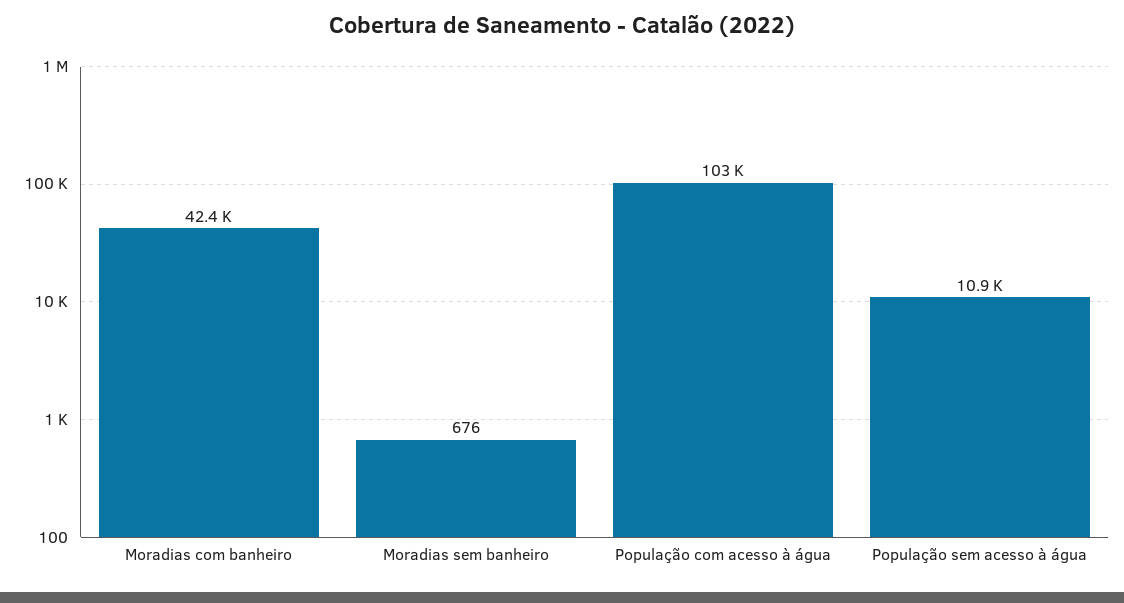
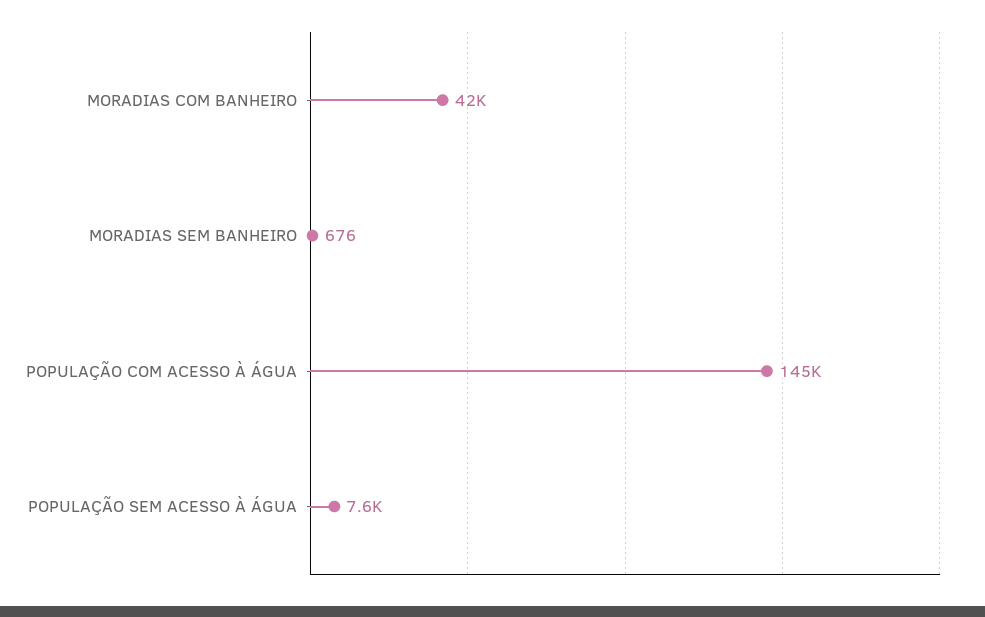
População com acesso à água: 103000 -> 145000
População sem acesso à água: 10900 -> 7600

